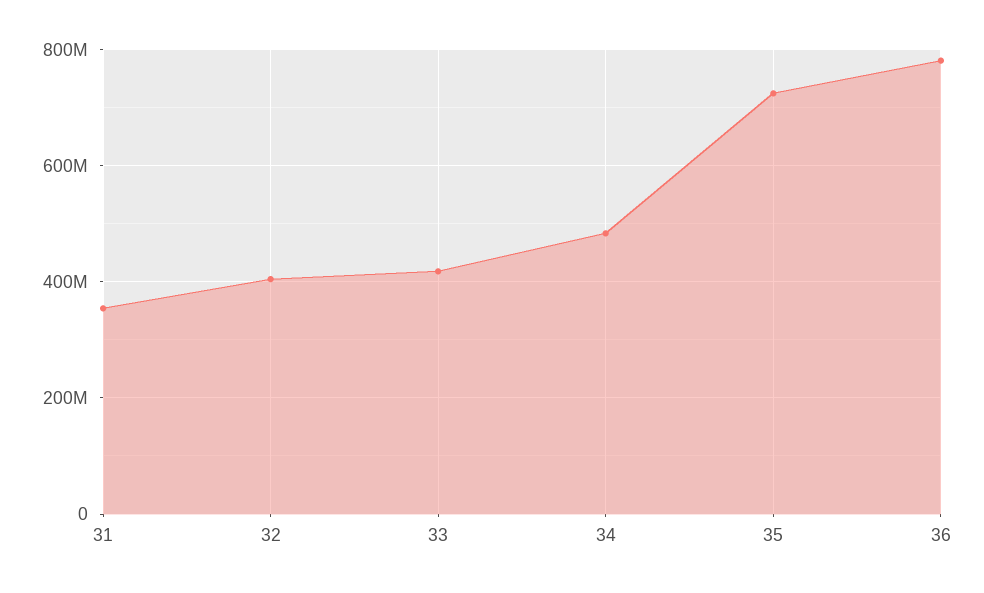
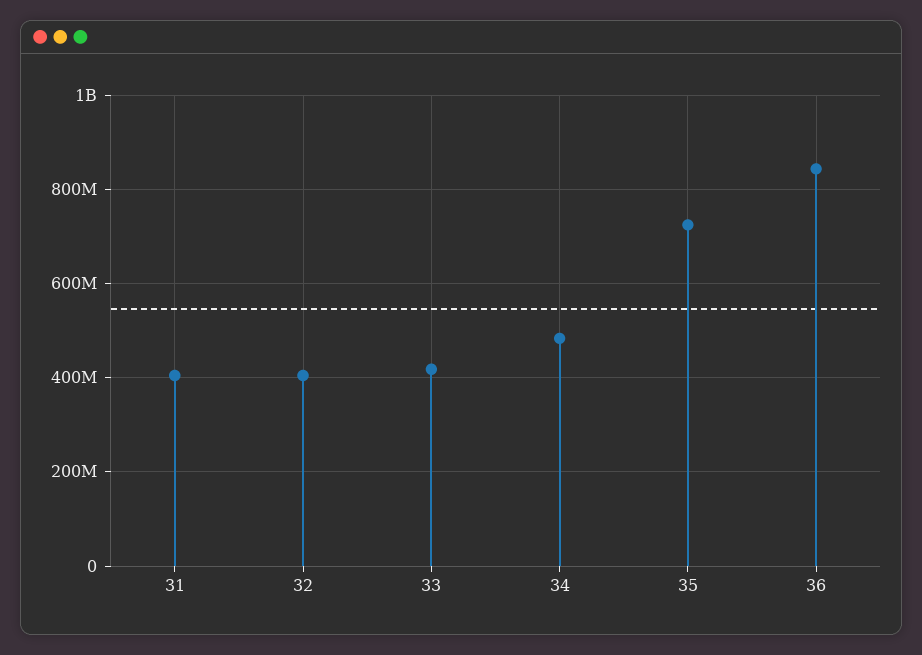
31: 360000000 -> 400000000
36: 780000000 -> 840000000

